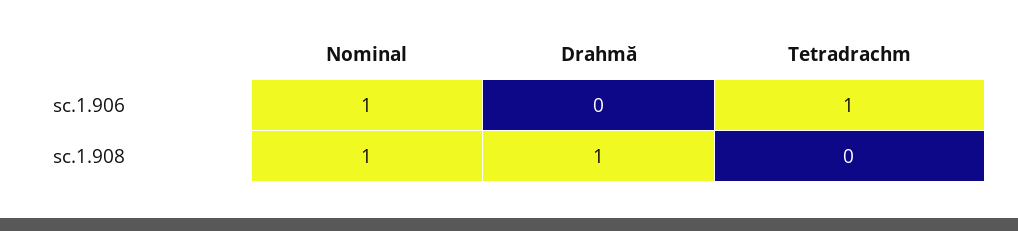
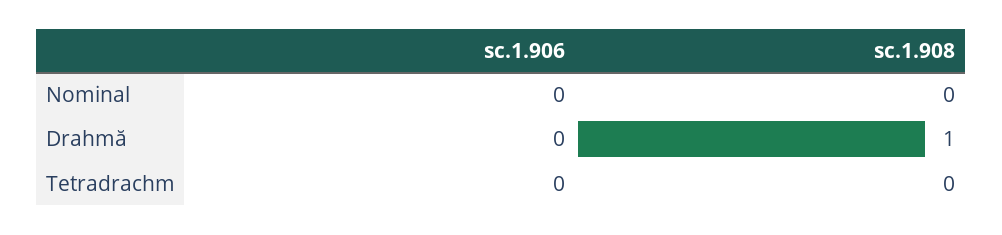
Nominal, sc.1.906: 1 -> 0
Tetradrachm, sc.1.906: 1 -> 0
Nominal, sc.1.908: 1 -> 0

